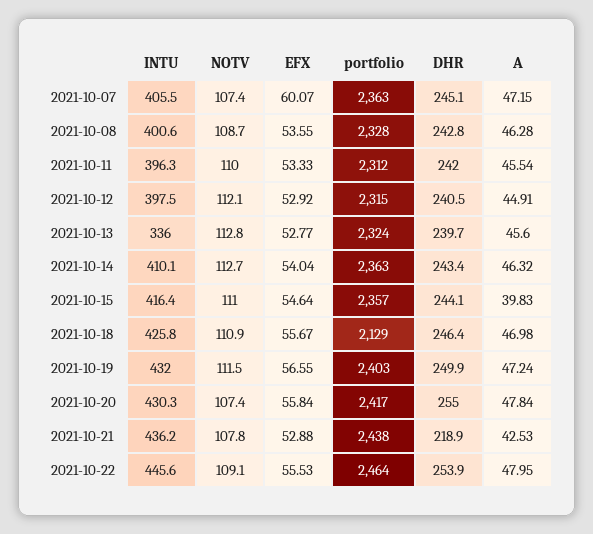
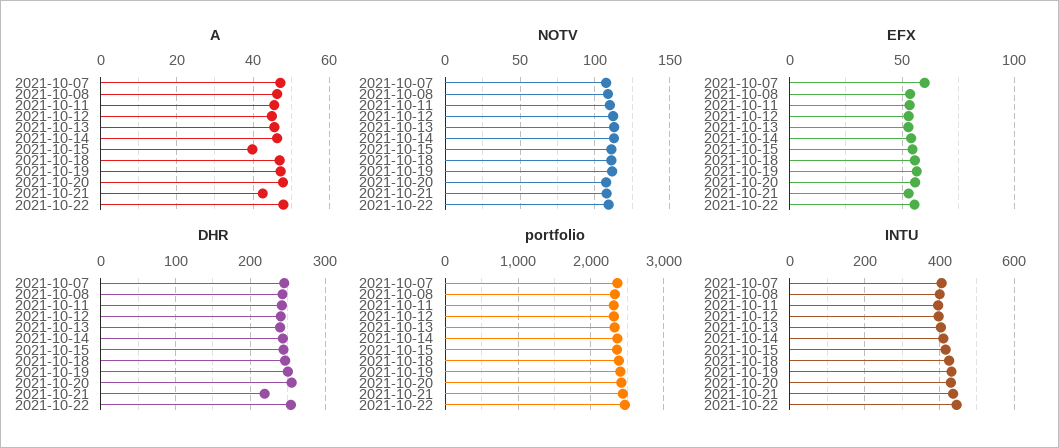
INTU, 2021-10-13: 336 -> 400
portfolio, 2021-10-18: 2129 -> 2400

